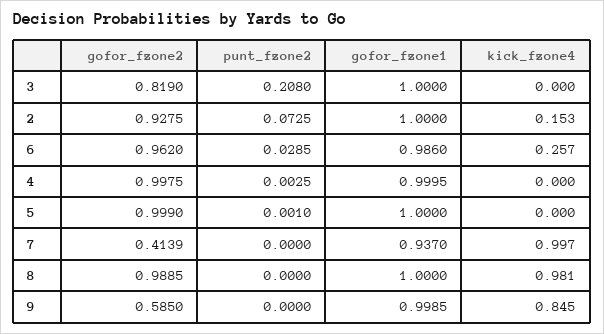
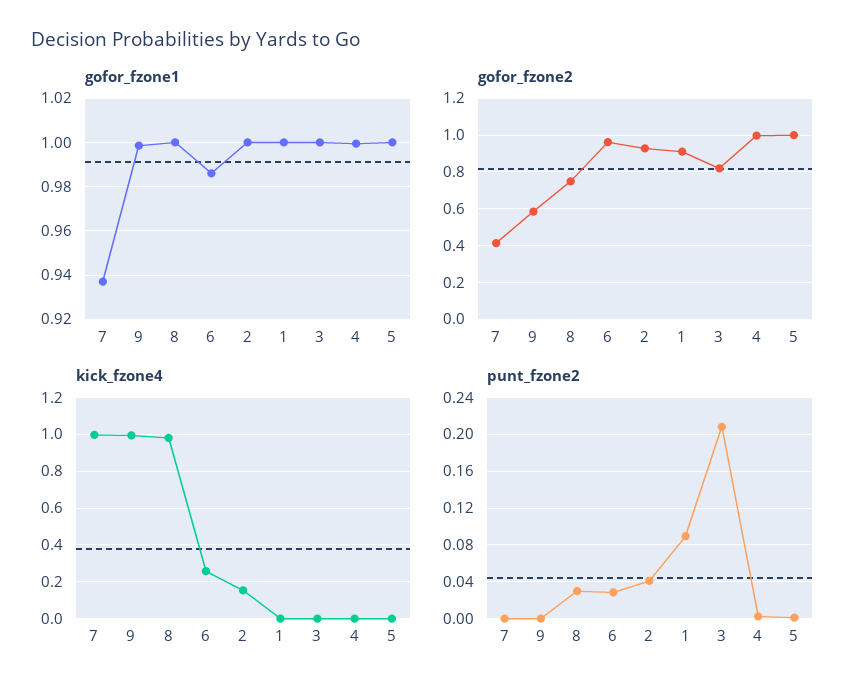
punt_fzone2, 2: 0.0725 -> 0.04
gofor_fzone2, 8: 0.9885 -> 0.75
punt_fzone2, 8: 0 -> 0.03
kick_fzone4, 9: 0.845 -> 1
gofor_fzone1, 1: none -> 1
gofor_fzone2, 1: none -> 0.9
kick_fzone4, 1: none -> 0
punt_fzone2, 1: none -> 0.09

